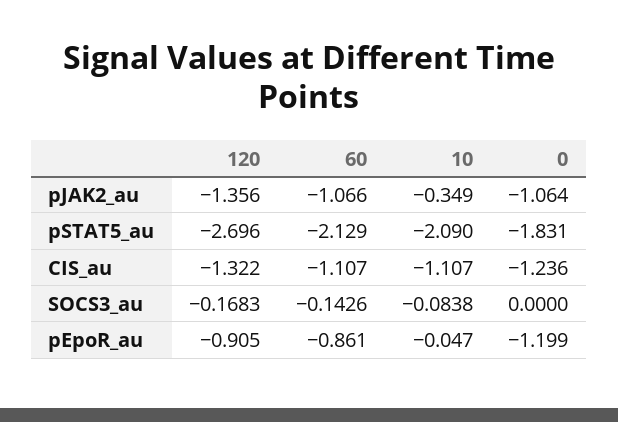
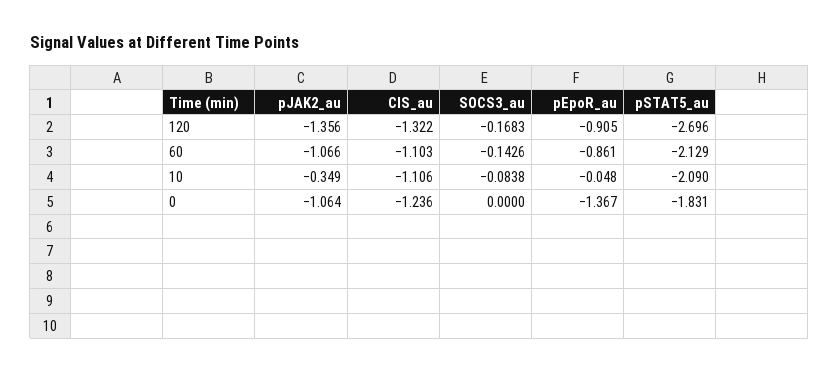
60, CIS_au: -1.107 -> -1.103
10, CIS_au: -1.107 -> -1.106
10, pEpoR_au: -0.047 -> -0.048
0, pEpoR_au: -1.199 -> -1.367

